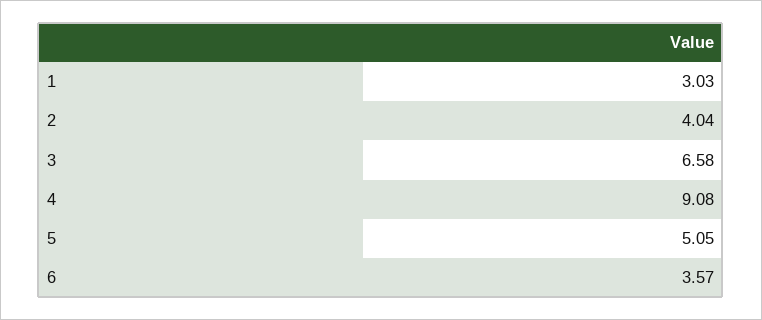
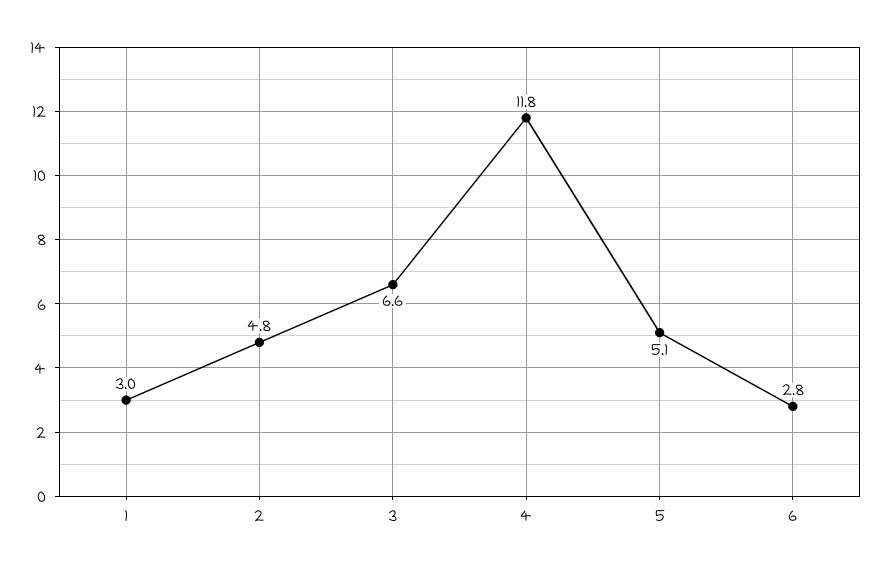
2: 4.04 -> 4.8
4: 9.08 -> 11.8
6: 3.57 -> 2.8

